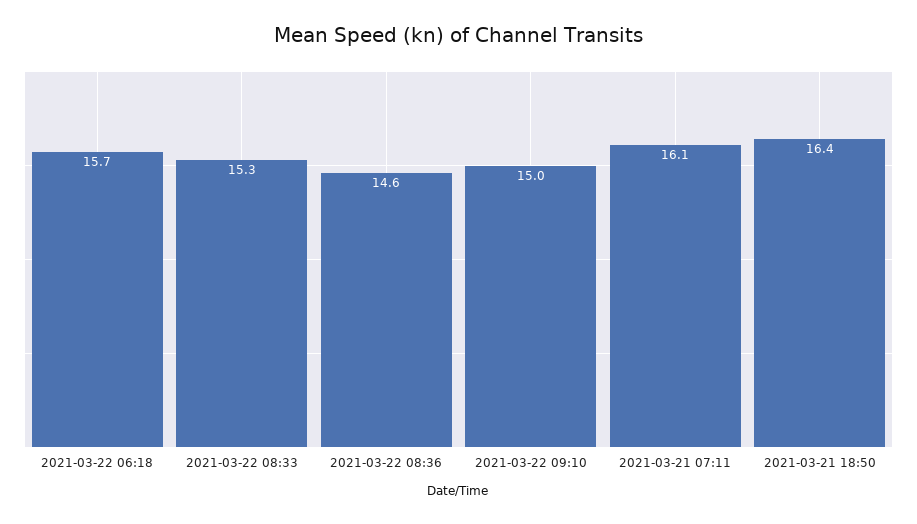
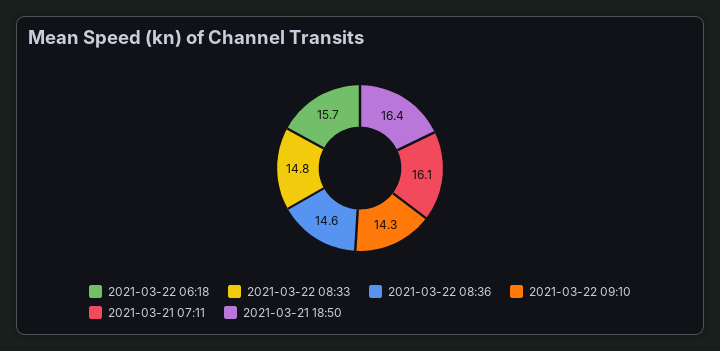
2021-03-22 08:33: 15.3 -> 14.8
2021-03-22 09:10: 15 -> 14.3

